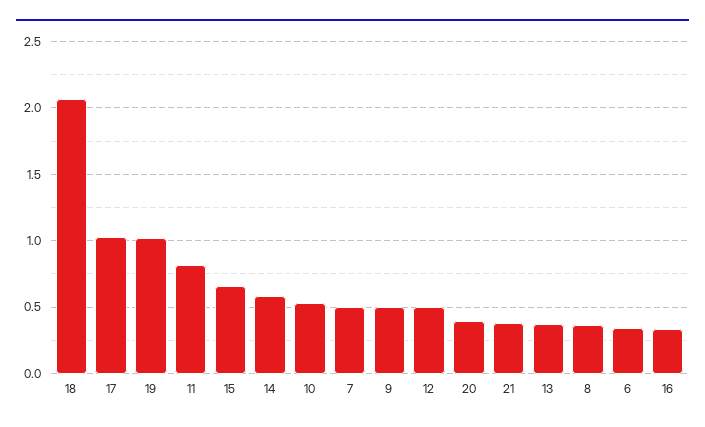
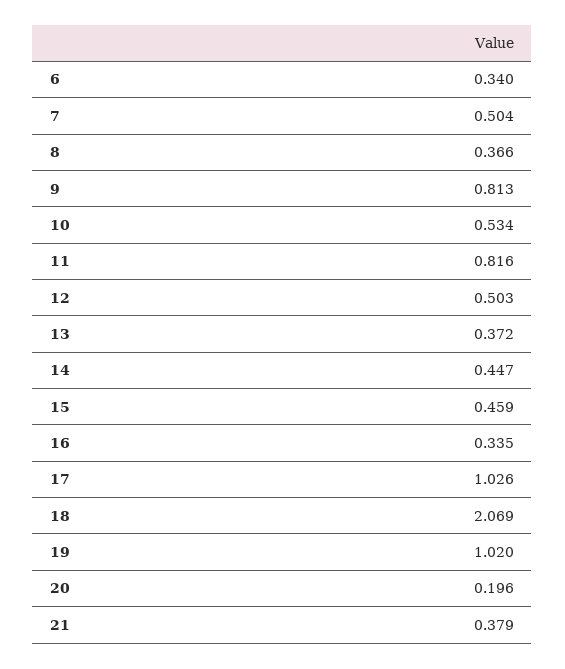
15: 0.65 -> 0.459
14: 0.6 -> 0.447
9: 0.5 -> 0.813
20: 0.4 -> 0.196

